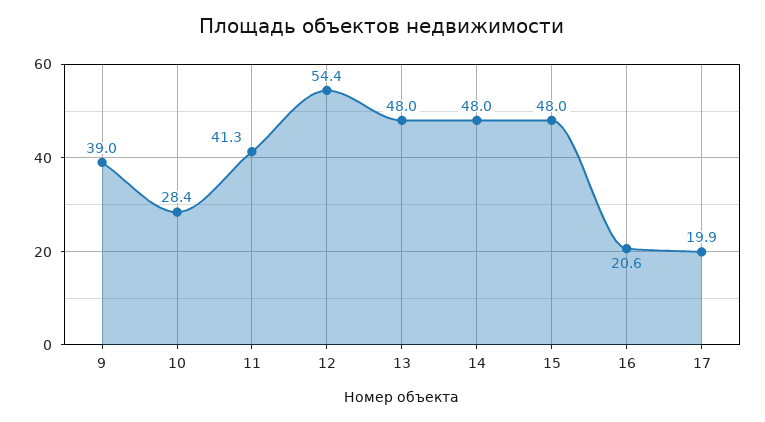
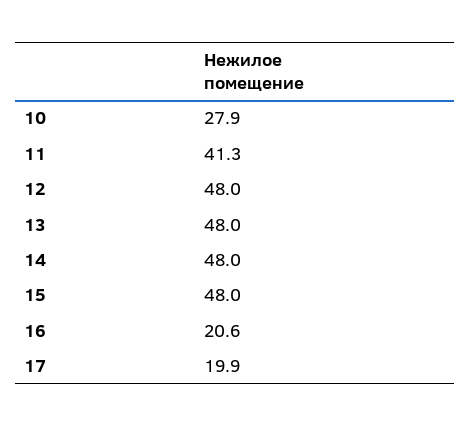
9: 39 -> none
10: 28.4 -> 27.9
12: 54.4 -> 48

